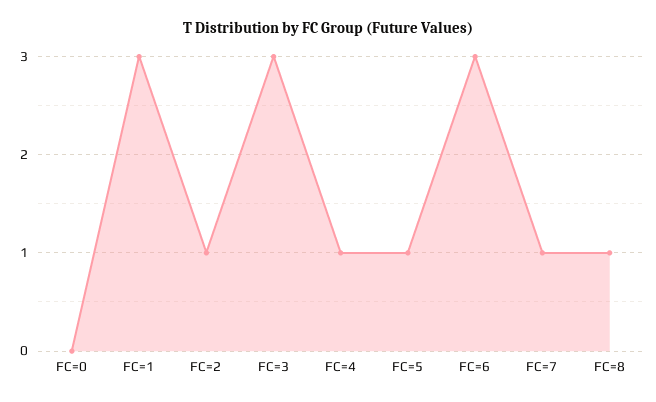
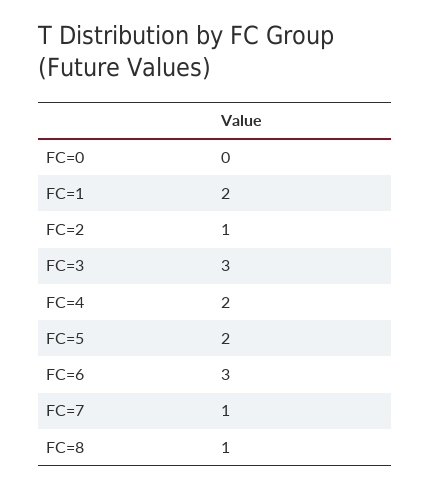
FC=1: 3 -> 2
FC=4: 1 -> 2
FC=5: 1 -> 2

